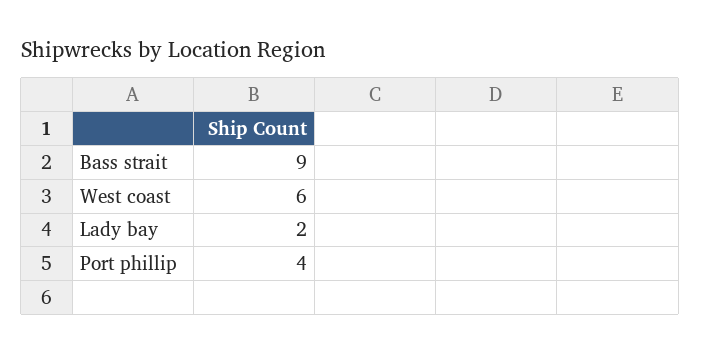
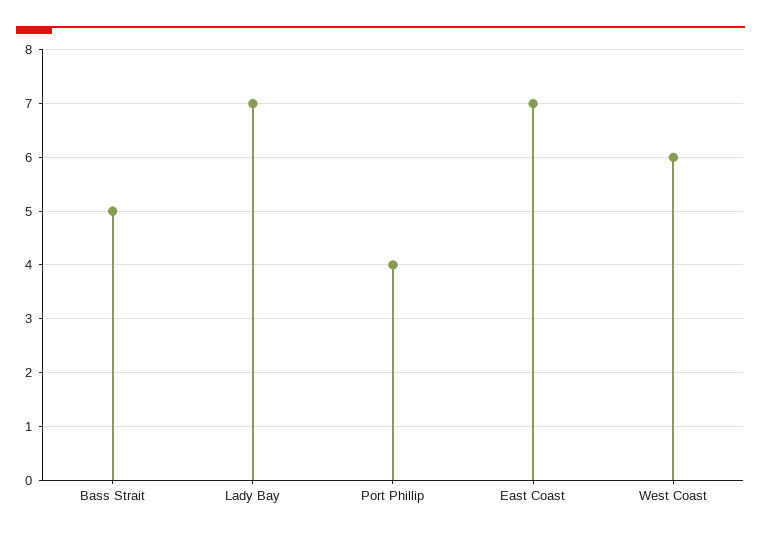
Bass strait: 9 -> 5
Lady bay: 2 -> 7
East Coast: none -> 7

